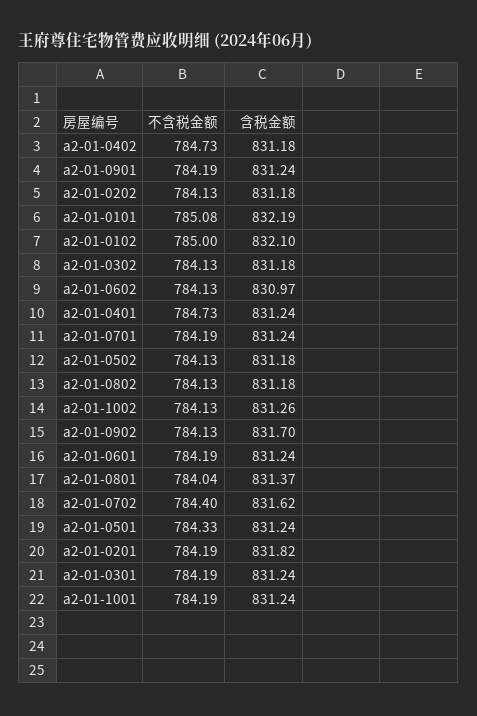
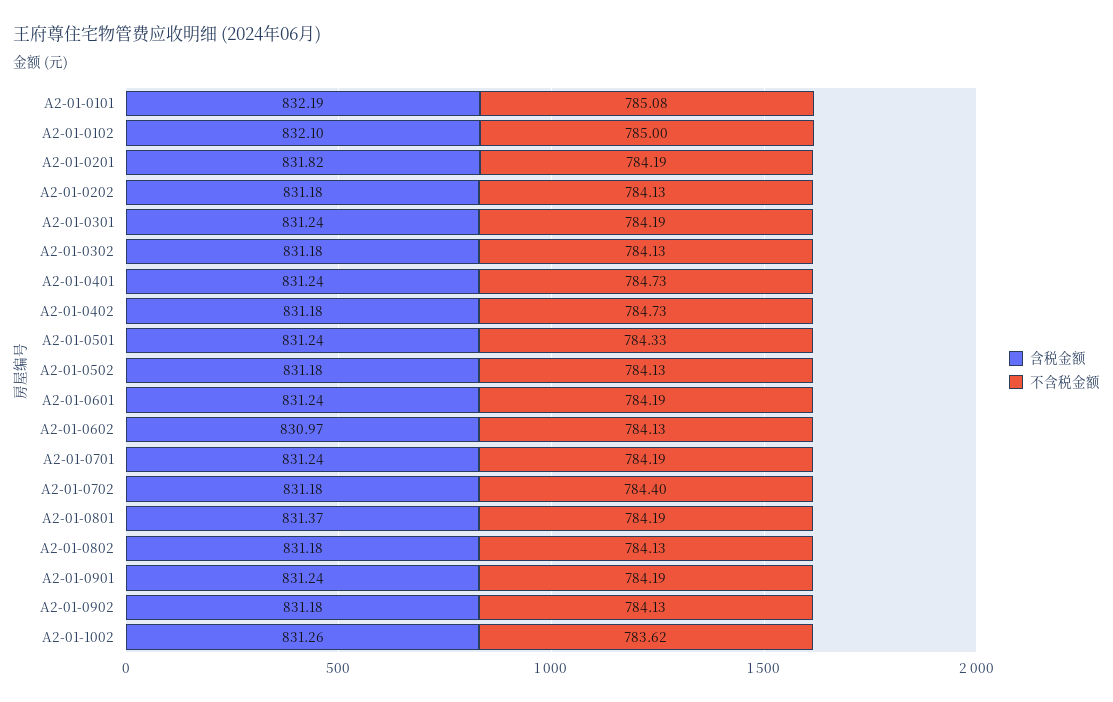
不含税金额, a2-01-1002: 784.13 -> 783.62
含税金额, a2-01-0902: 831.7 -> 831.18
不含税金额, a2-01-0801: 784.04 -> 784.19
含税金额, a2-01-0702: 831.62 -> 831.18
不含税金额, a2-01-1001: 784.19 -> none
含税金额, a2-01-1001: 831.24 -> none

